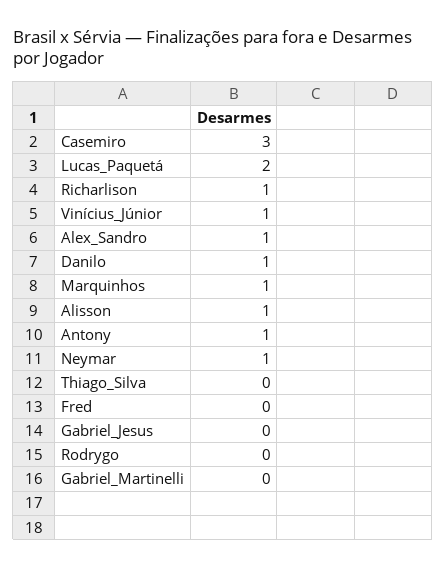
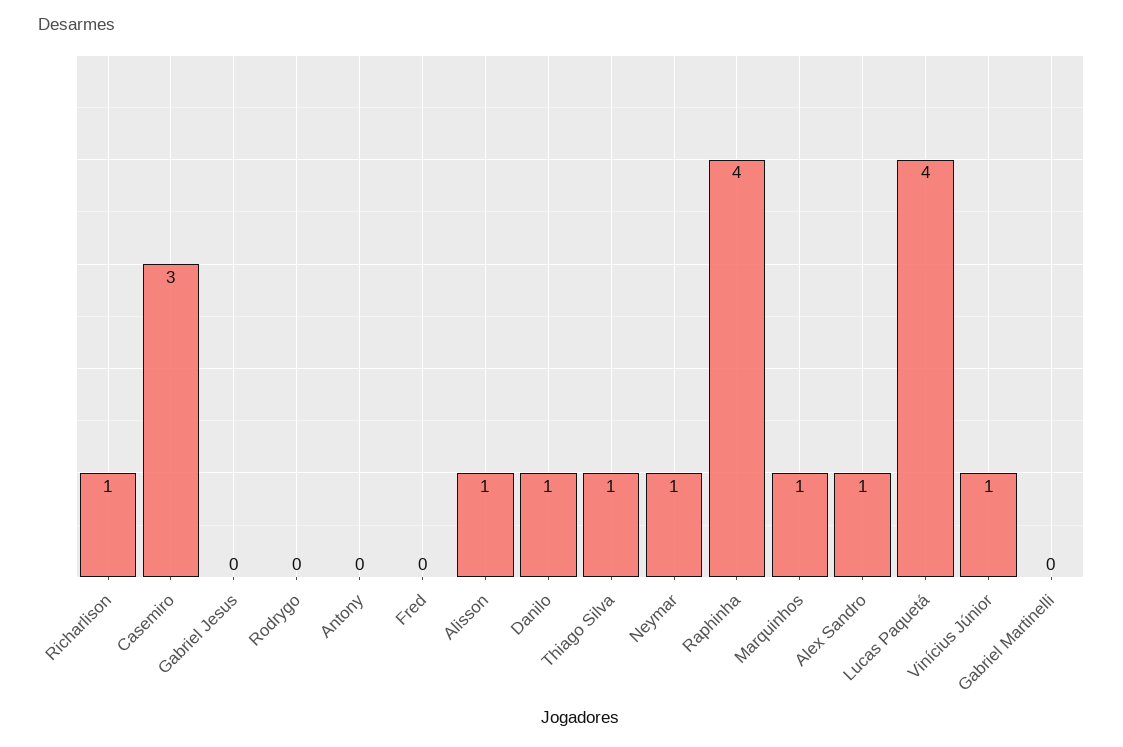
Lucas_Paquetá: 2 -> 4
Antony: 1 -> 0
Thiago_Silva: 0 -> 1
Raphinha: none -> 4

